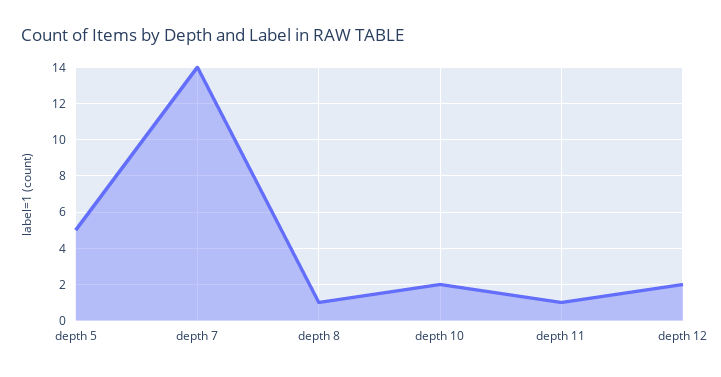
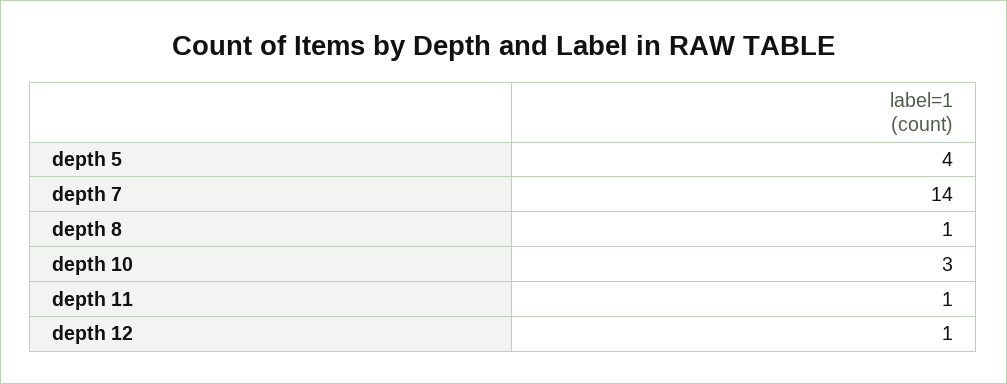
depth 5: 5 -> 4
depth 10: 2 -> 3
depth 12: 2 -> 1

